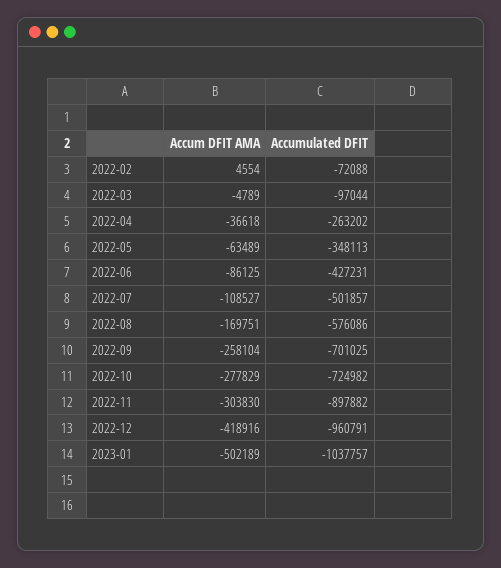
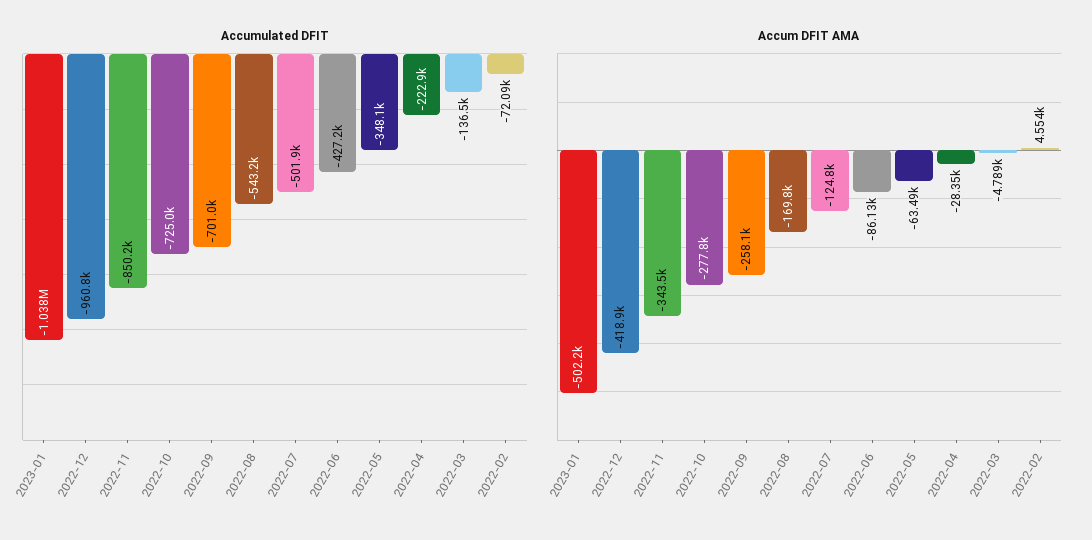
Accumulated DFIT, 2022-03: -97044 -> -136500
Accum DFIT AMA, 2022-04: -36618 -> -28350
Accumulated DFIT, 2022-04: -263202 -> -222900
Accum DFIT AMA, 2022-07: -108527 -> -124800
Accumulated DFIT, 2022-08: -576086 -> -543200
Accum DFIT AMA, 2022-11: -303830 -> -343500
Accumulated DFIT, 2022-11: -897882 -> -850200

